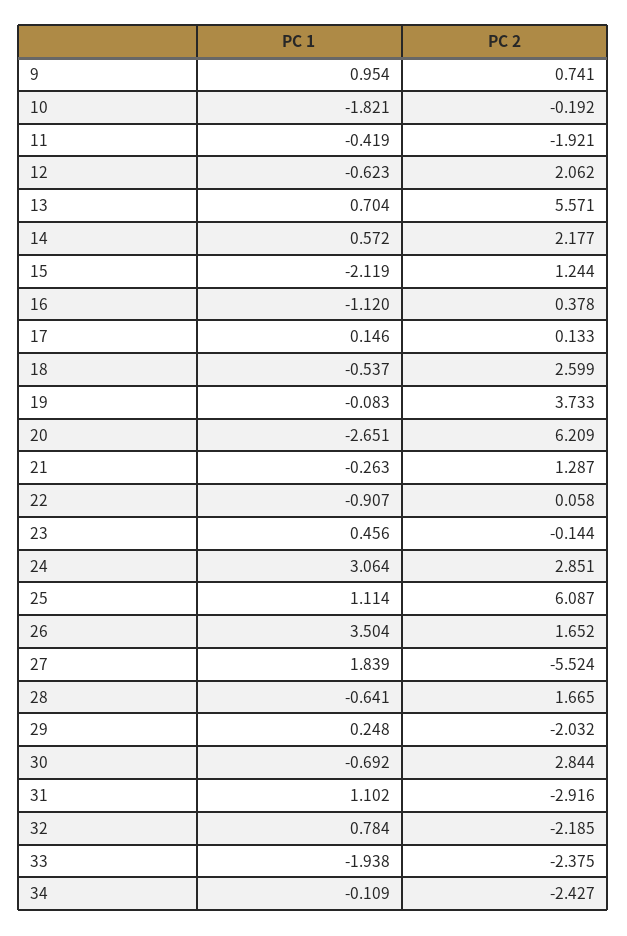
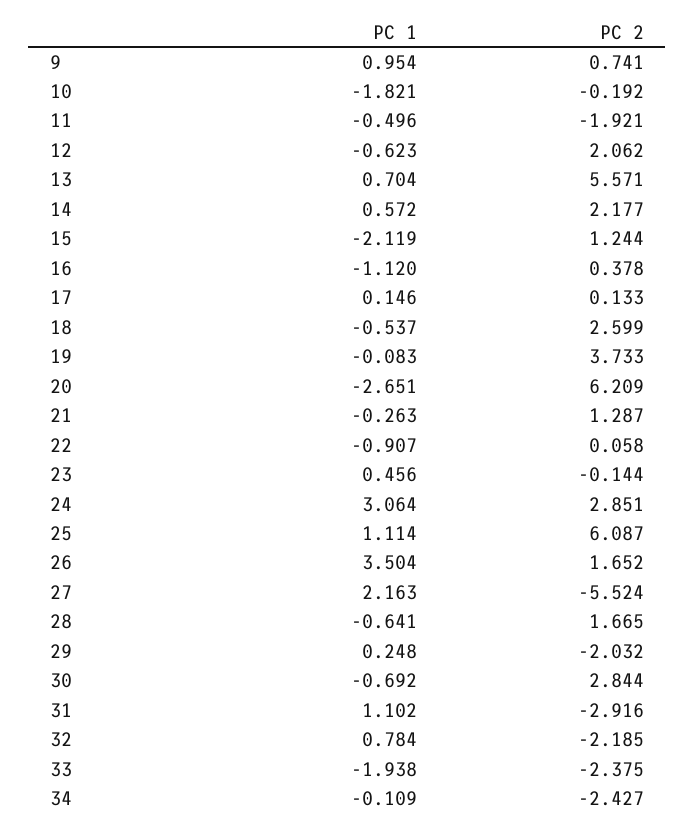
PC 1, 11: -0.419 -> -0.496
PC 1, 27: 1.839 -> 2.163

